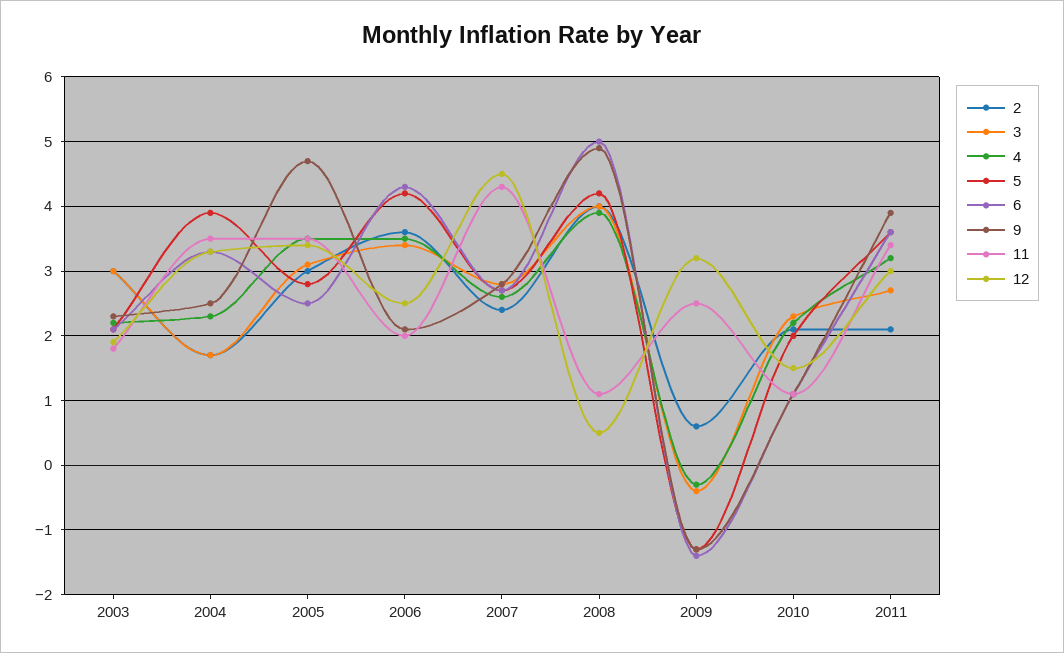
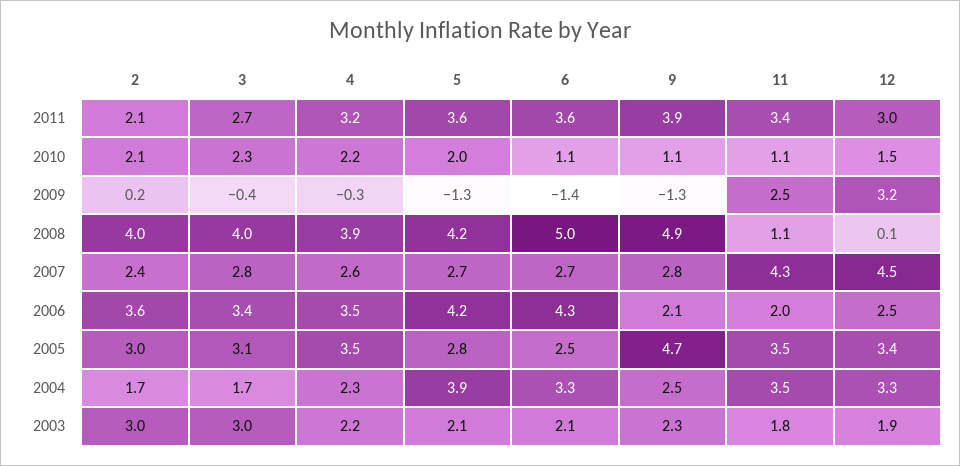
12, 2008: 0.5 -> 0.1
2, 2009: 0.6 -> 0.2

